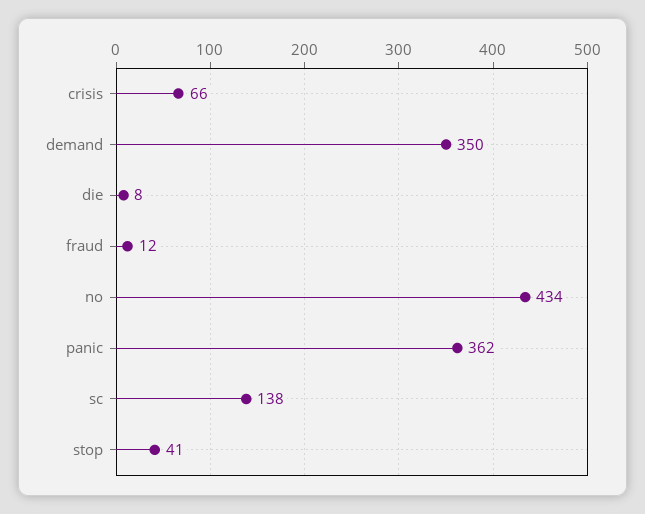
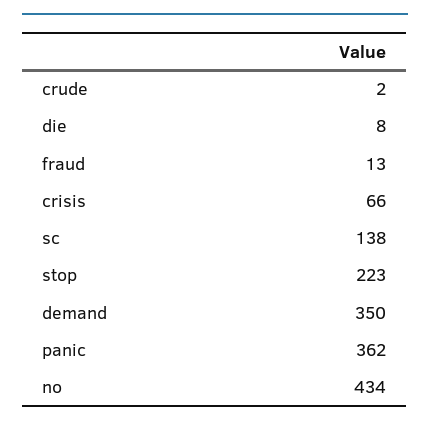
fraud: 12 -> 13
stop: 41 -> 223
crude: none -> 2

